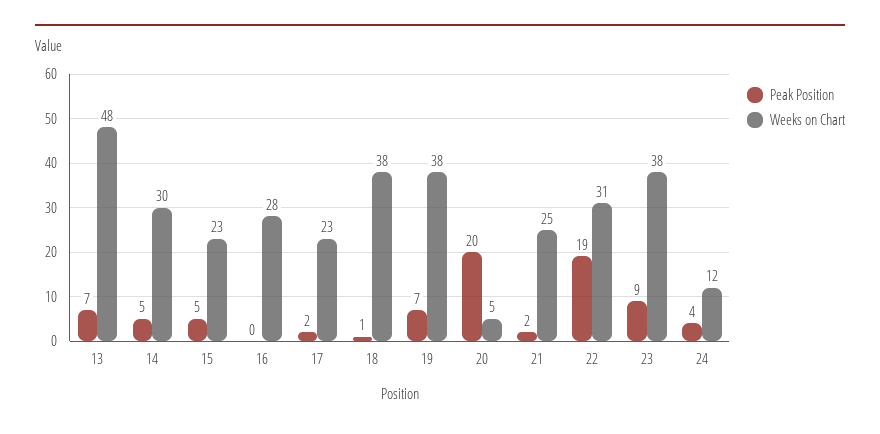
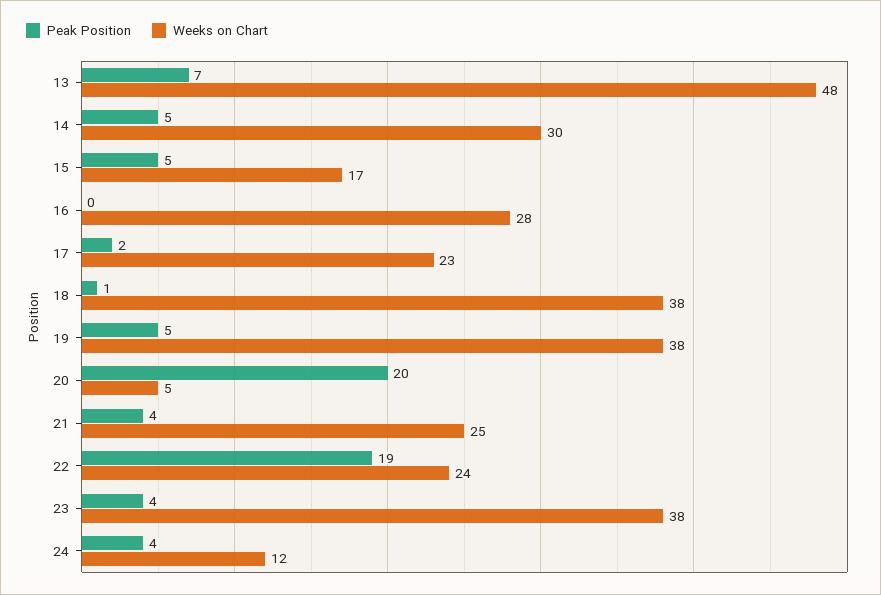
Weeks on Chart, 15: 23 -> 17
Peak Position, 19: 7 -> 5
Peak Position, 21: 2 -> 4
Weeks on Chart, 22: 31 -> 24
Peak Position, 23: 9 -> 4

